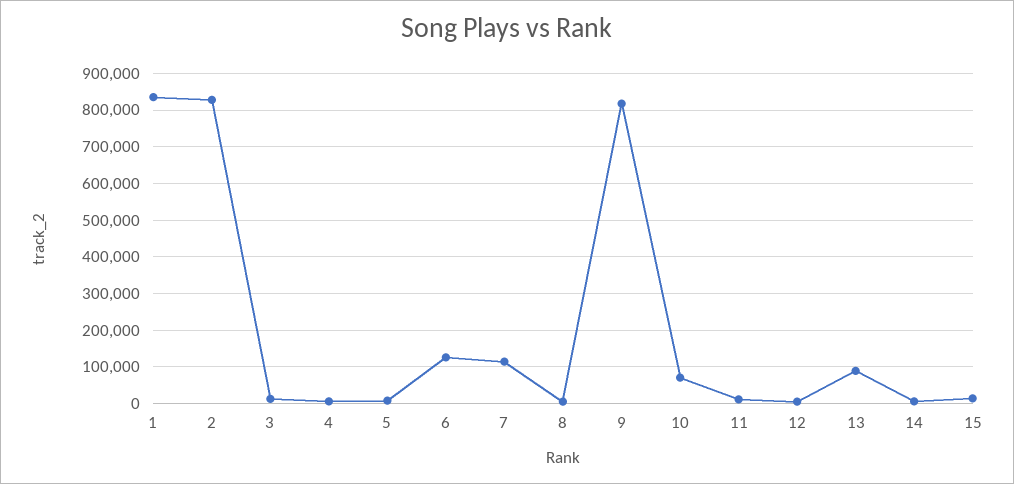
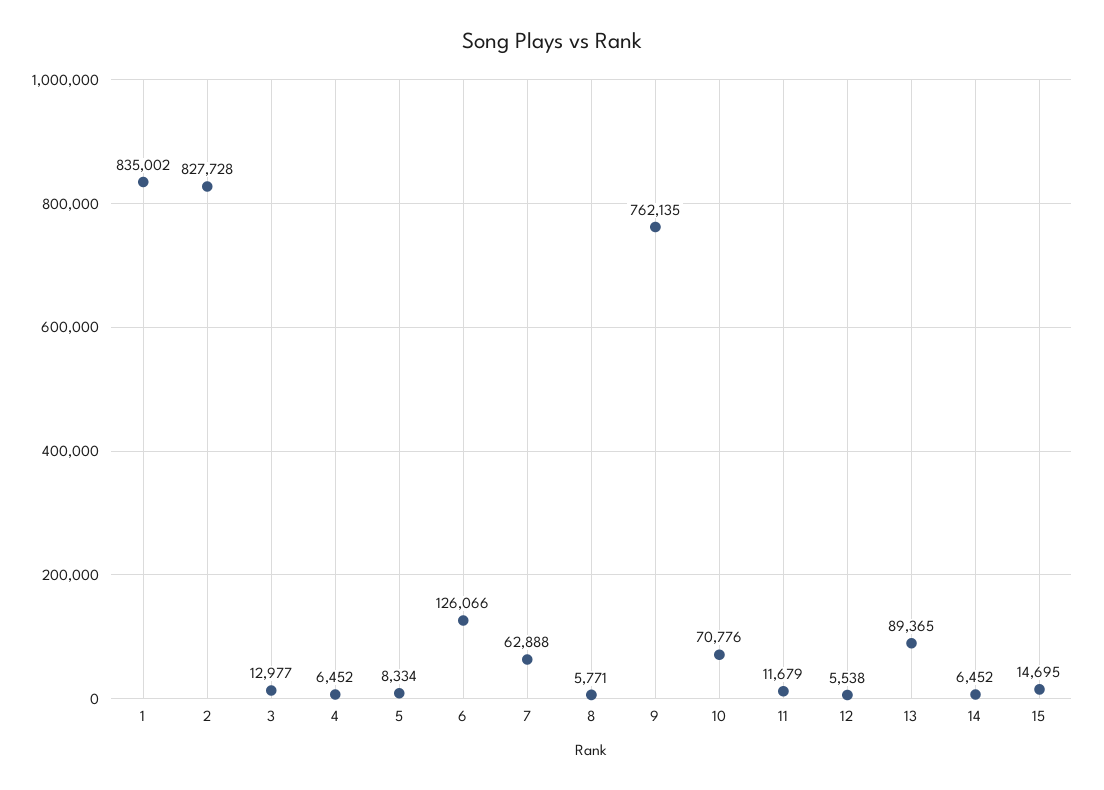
7: 120000 -> 62888
9: 820000 -> 762135

